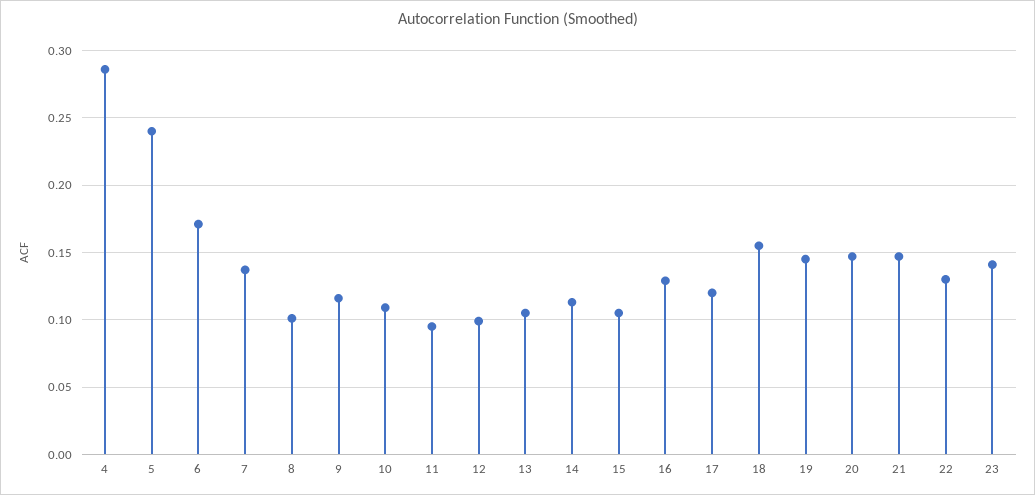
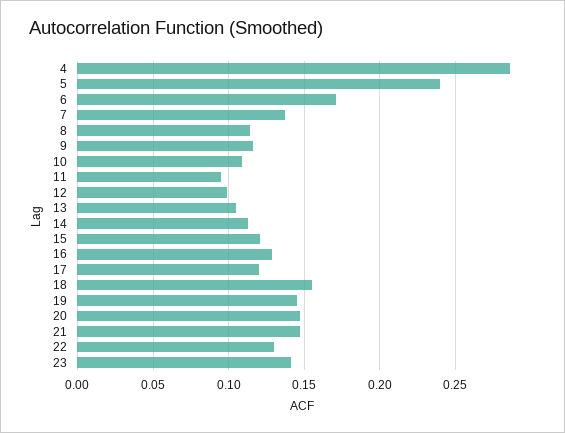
8: 0.1 -> 0.115
15: 0.105 -> 0.12

